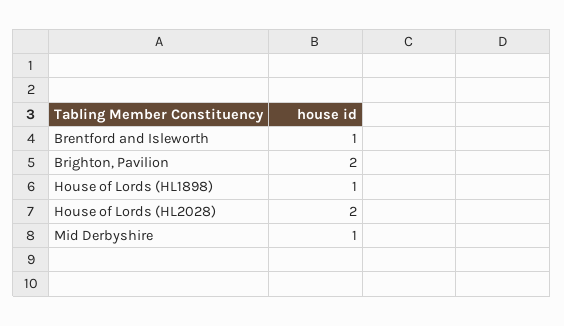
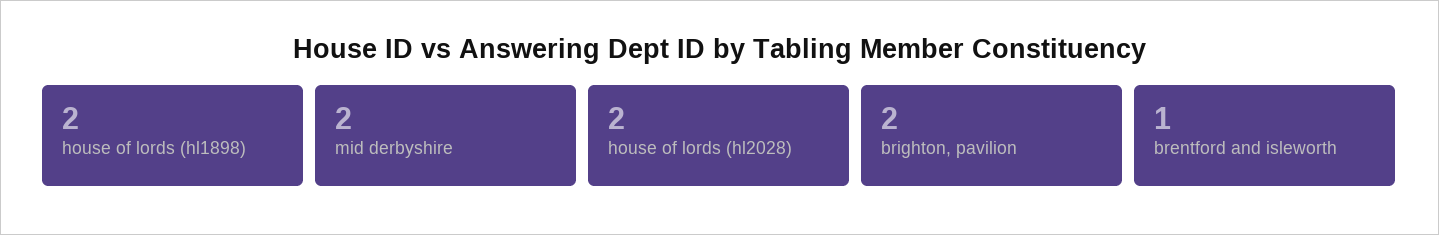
House of Lords (HL1898): 1 -> 2
Mid Derbyshire: 1 -> 2

